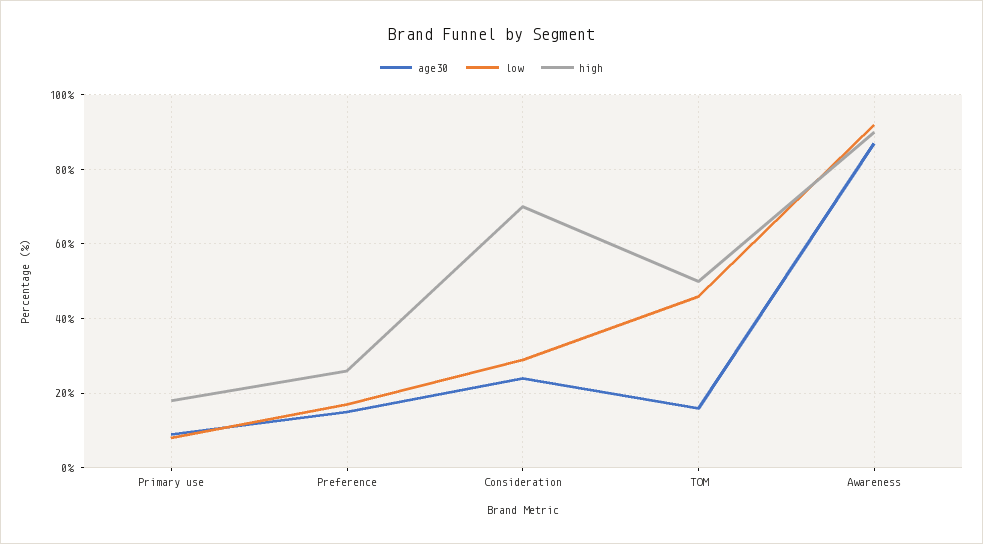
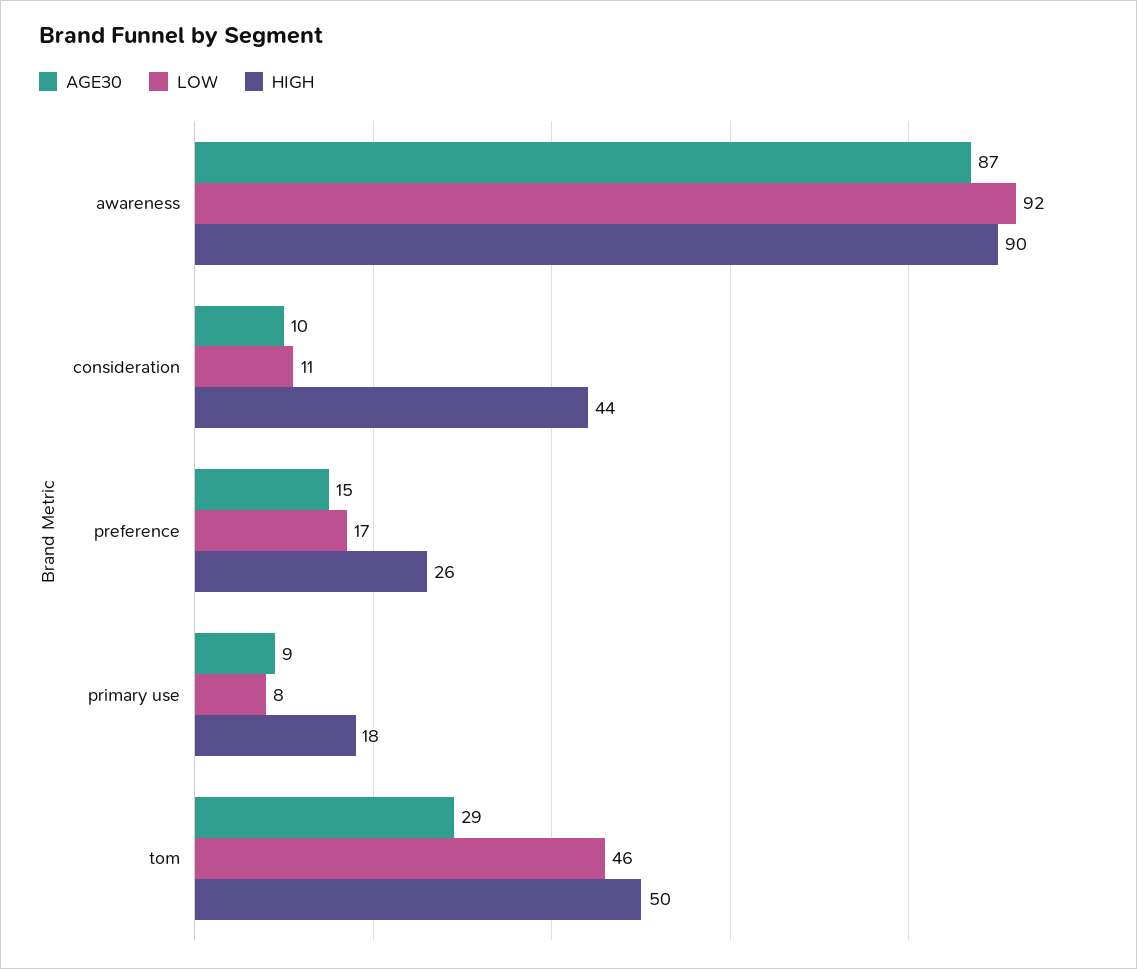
age30, Consideration: 25 -> 10
low, Consideration: 30 -> 11
high, Consideration: 70 -> 44
age30, TOM: 15 -> 29

